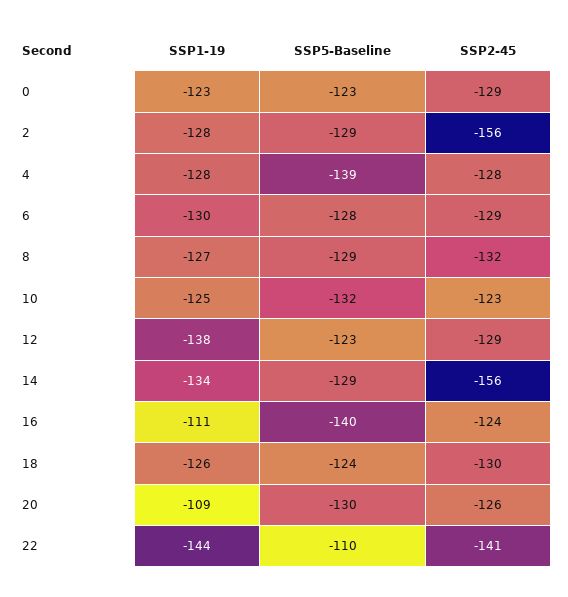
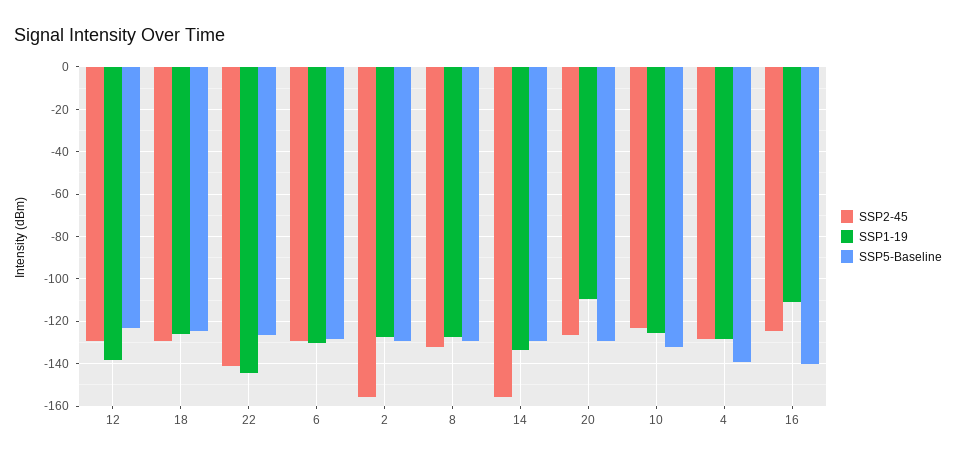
SSP1-19, 0: -123 -> none
SSP5-Baseline, 0: -123 -> none
SSP2-45, 0: -129 -> none
SSP5-Baseline, 22: -110 -> -125

